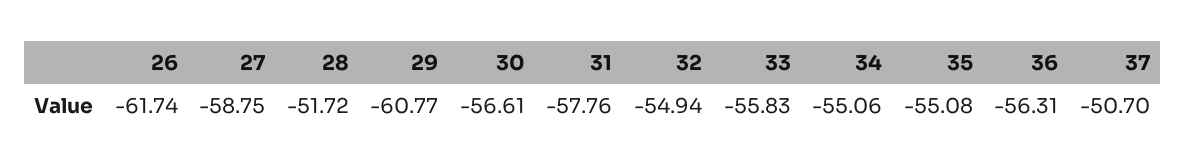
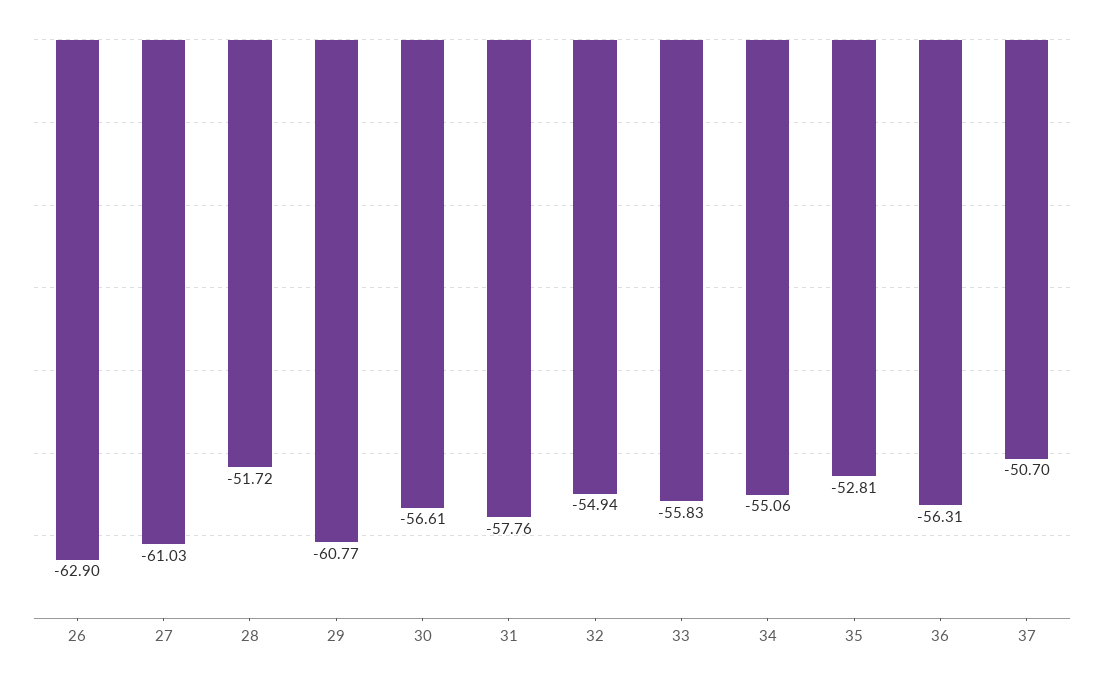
26: -61.74 -> -62.9
27: -58.75 -> -61.03
35: -55.08 -> -52.81

